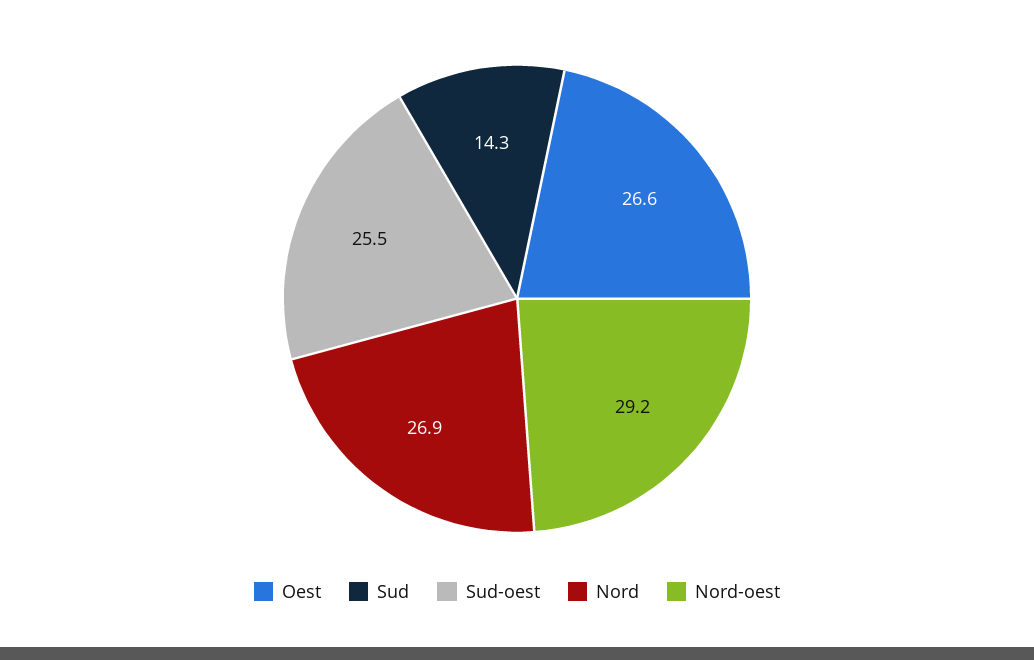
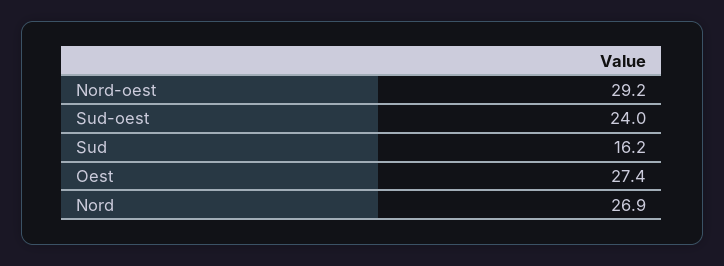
Oest: 26.6 -> 27.4
Sud: 14.3 -> 16.2
Sud-oest: 25.5 -> 24

